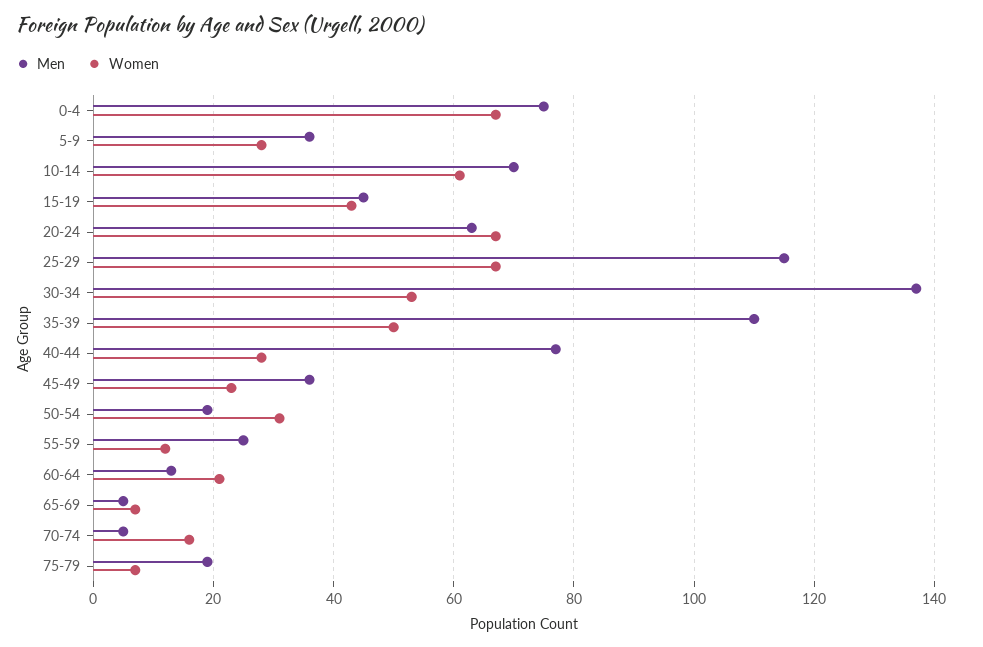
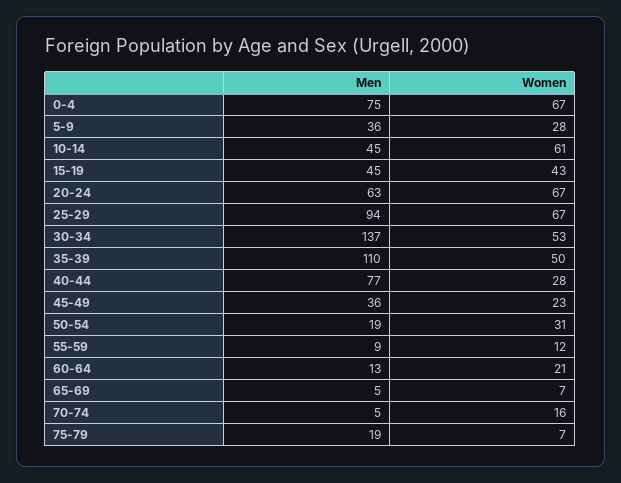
Men, 10-14: 70 -> 45
Men, 25-29: 115 -> 94
Men, 55-59: 25 -> 9

